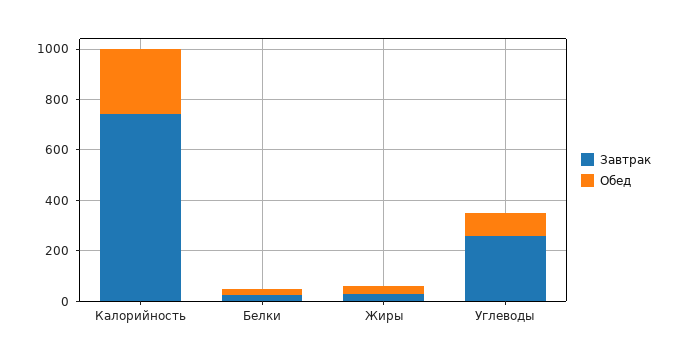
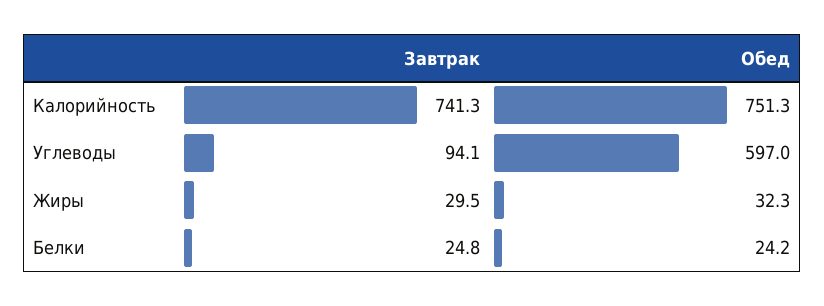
Обед, Калорийность: 250 -> 751.3
Завтрак, Углеводы: 250 -> 94.1
Обед, Углеводы: 100 -> 597

